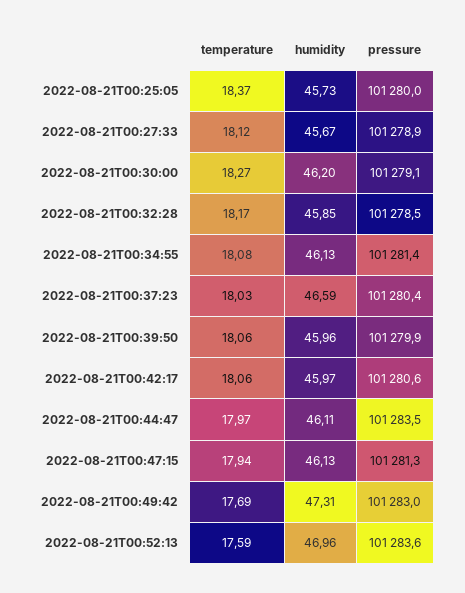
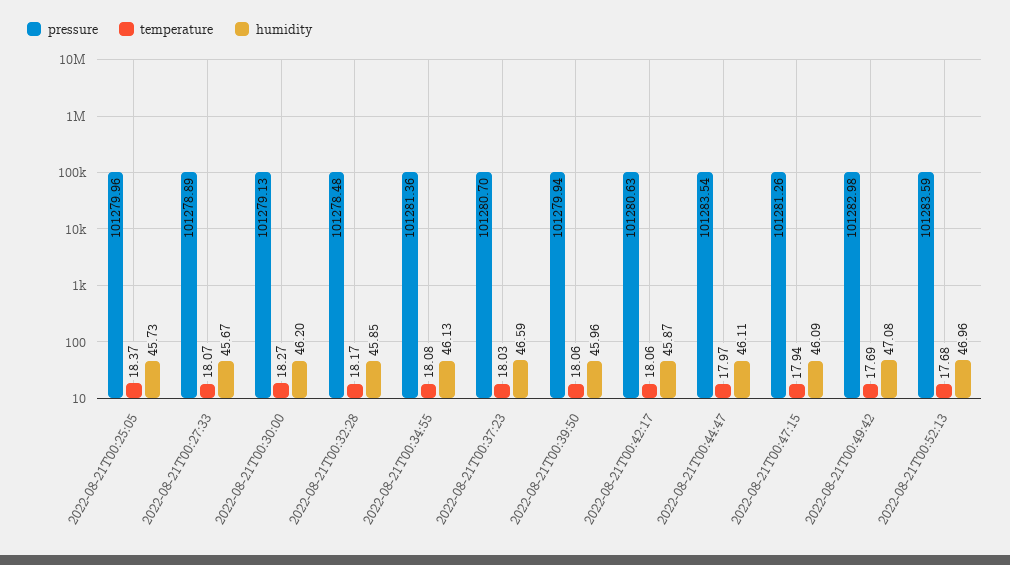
temperature, 2022-08-21T00:27:33: 18.12 -> 18.07
pressure, 2022-08-21T00:37:23: 101280.4 -> 101280.7
humidity, 2022-08-21T00:42:17: 45.97 -> 45.87
humidity, 2022-08-21T00:47:15: 46.13 -> 46.09
humidity, 2022-08-21T00:49:42: 47.31 -> 47.08
temperature, 2022-08-21T00:52:13: 17.59 -> 17.68

